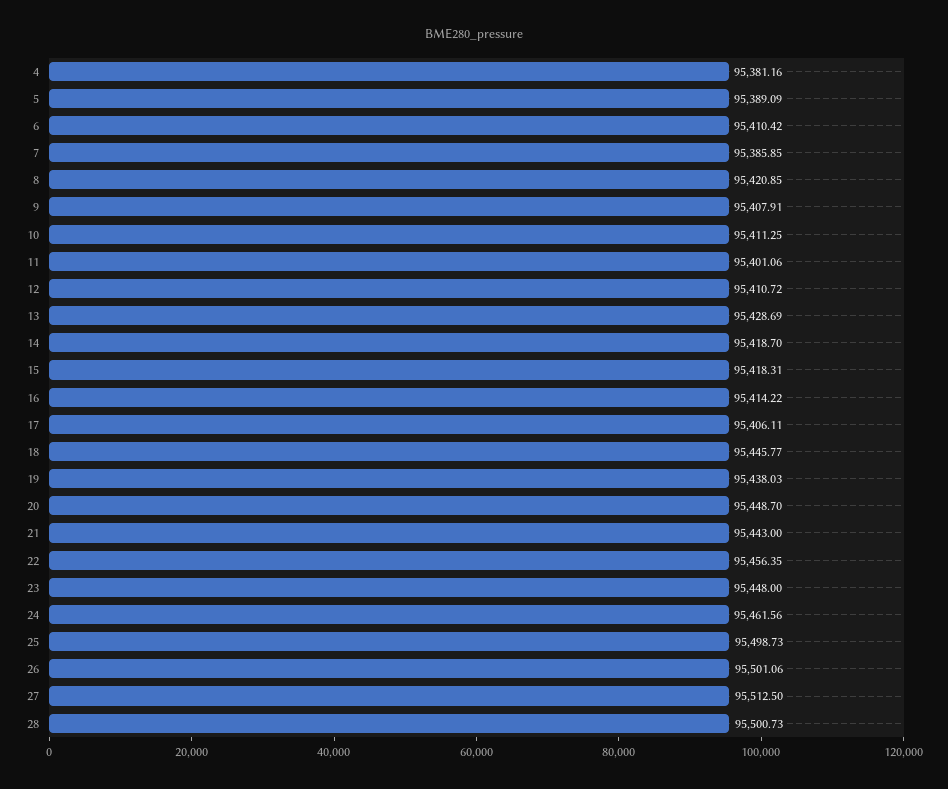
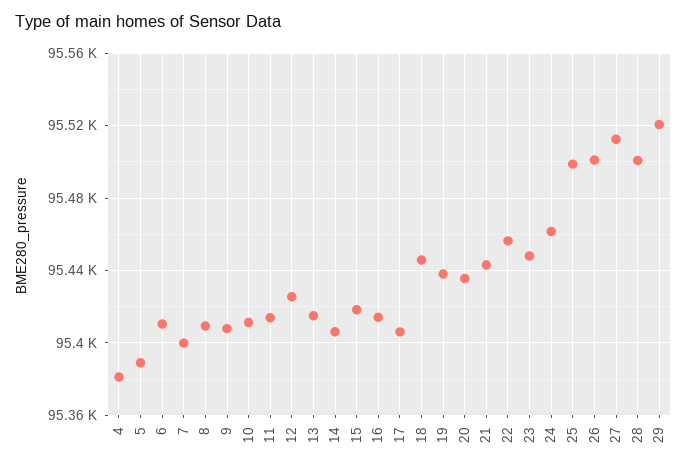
7: 95385.85 -> 95400
8: 95420.85 -> 95410
11: 95401.06 -> 95415
12: 95410.72 -> 95425
13: 95428.69 -> 95415
14: 95418.7 -> 95405
20: 95448.7 -> 95435
29: none -> 95520

